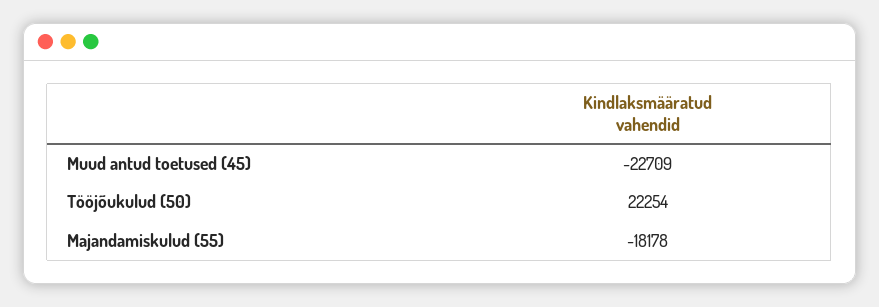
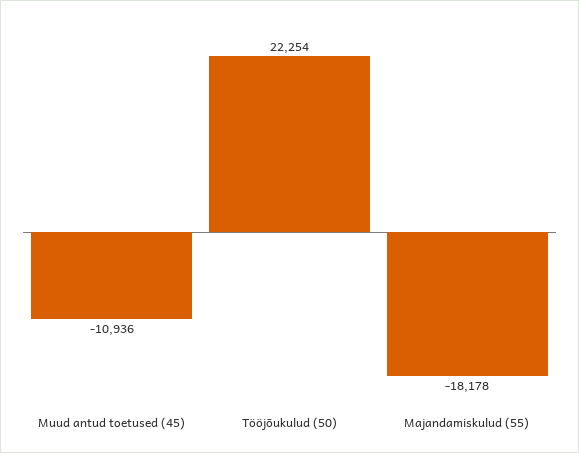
Muud antud toetused (45): -22709 -> -10936

